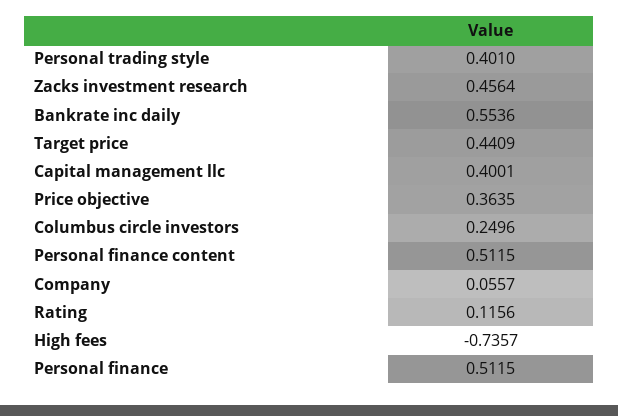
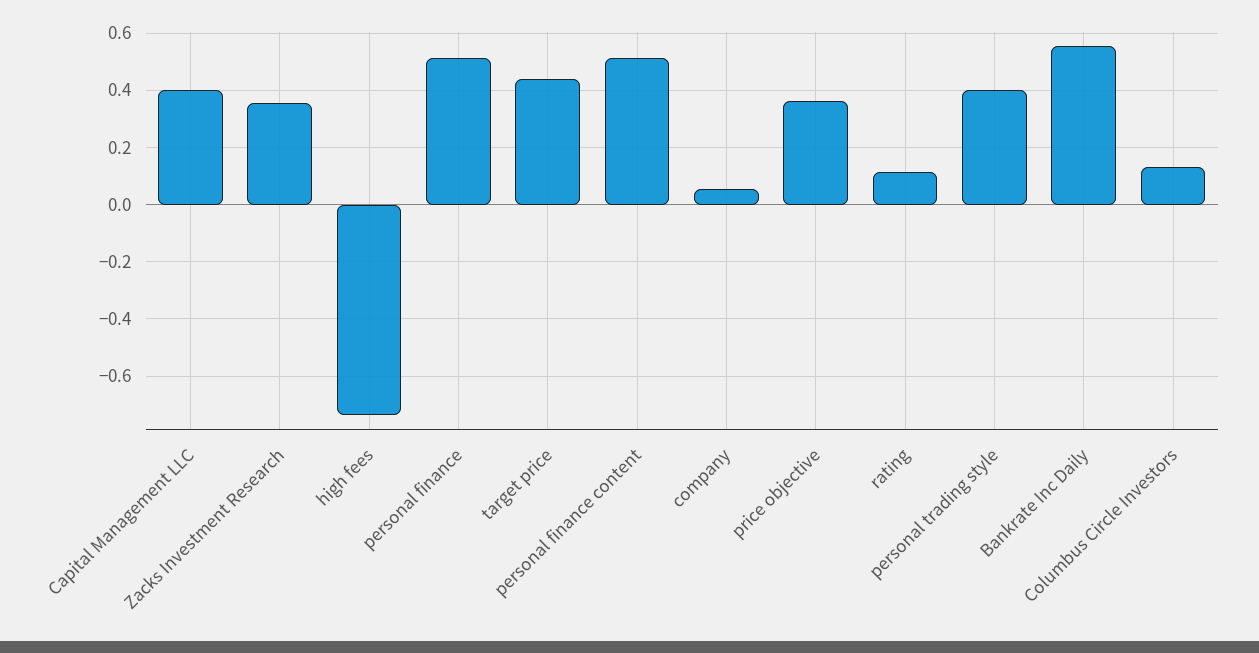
Zacks investment research: 0.4564 -> 0.35
Columbus circle investors: 0.2496 -> 0.125

